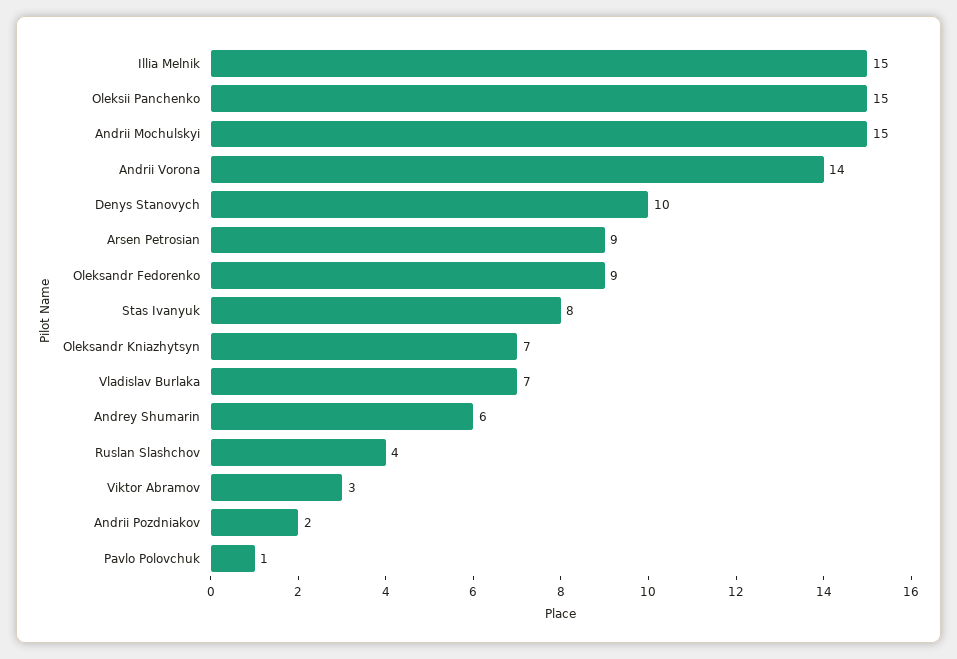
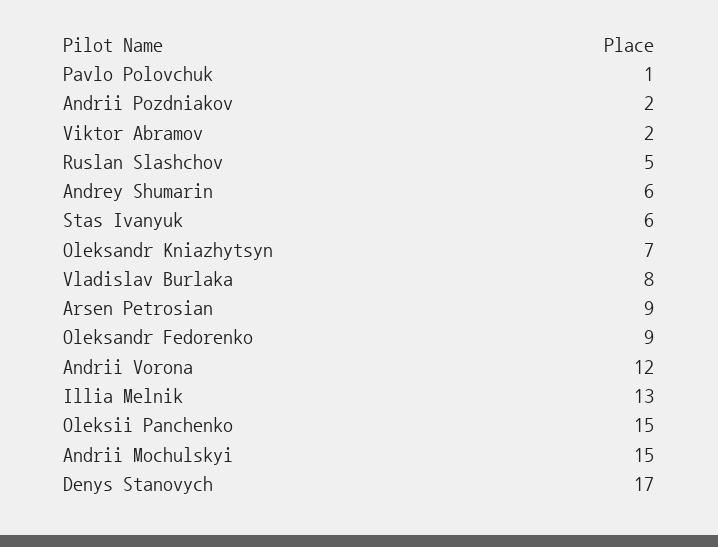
Illia Melnik: 15 -> 13
Andrii Vorona: 14 -> 12
Denys Stanovych: 10 -> 17
Stas Ivanyuk: 8 -> 6
Vladislav Burlaka: 7 -> 8
Ruslan Slashchov: 4 -> 5
Viktor Abramov: 3 -> 2

